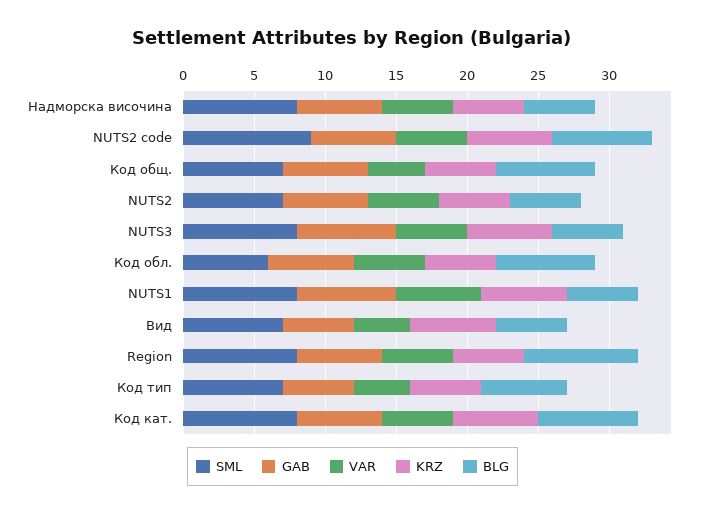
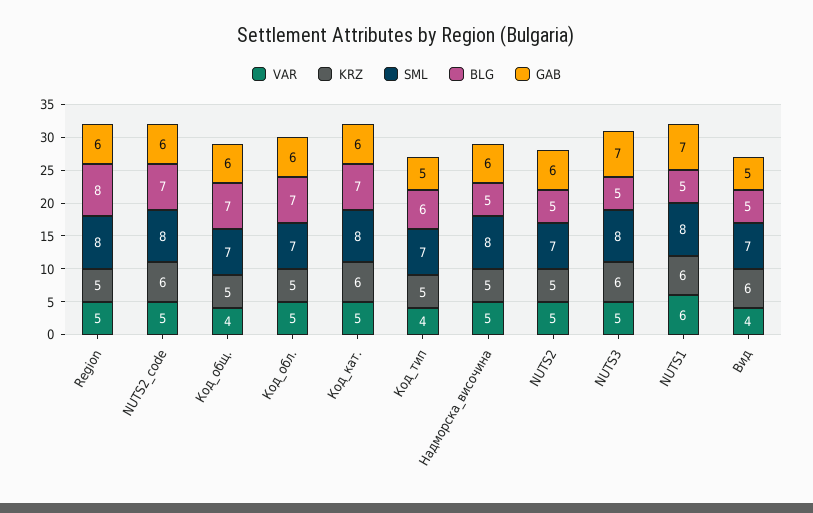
SML, NUTS2 code: 9 -> 8
SML, Код обл.: 6 -> 7

